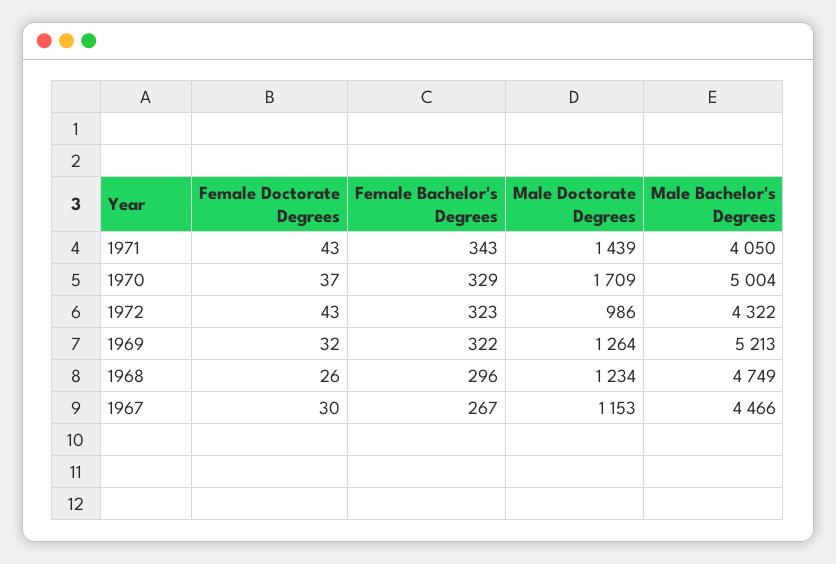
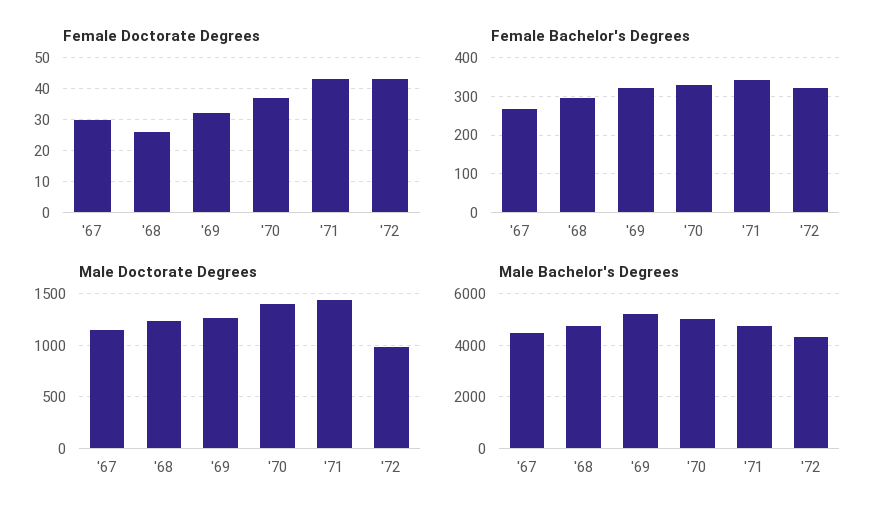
Male Bachelor's Degrees, 1971: 4050 -> 4750
Male Doctorate Degrees, 1970: 1709 -> 1400

